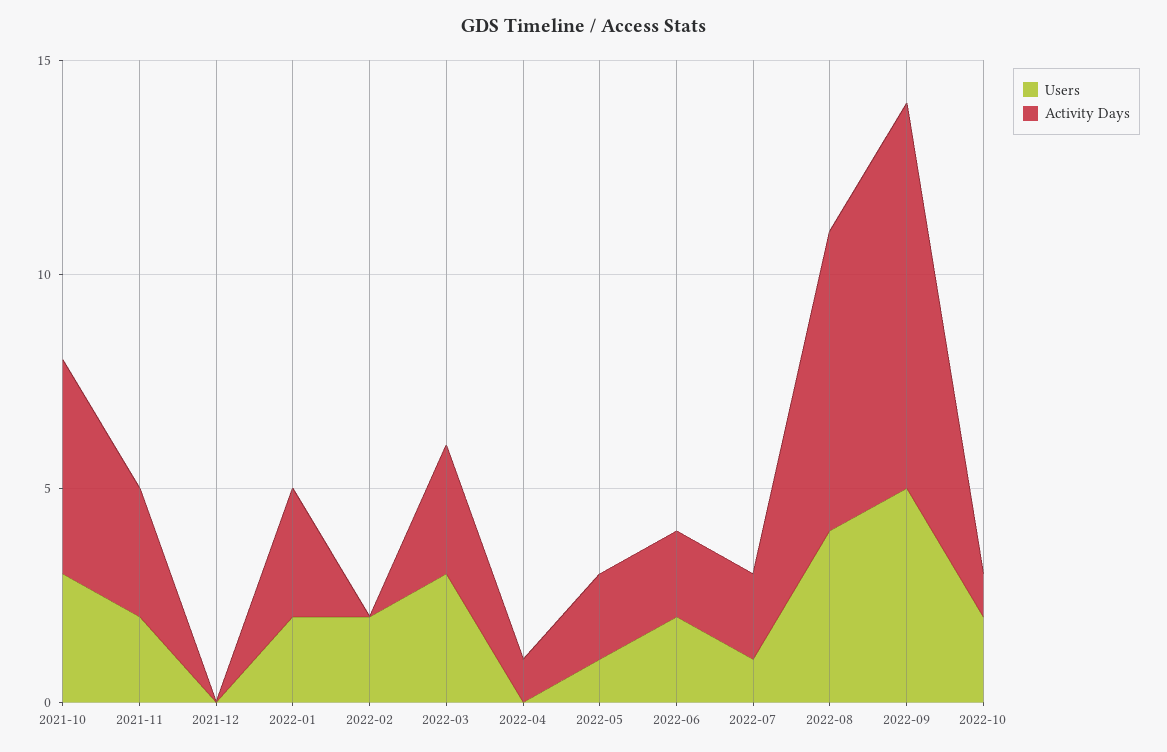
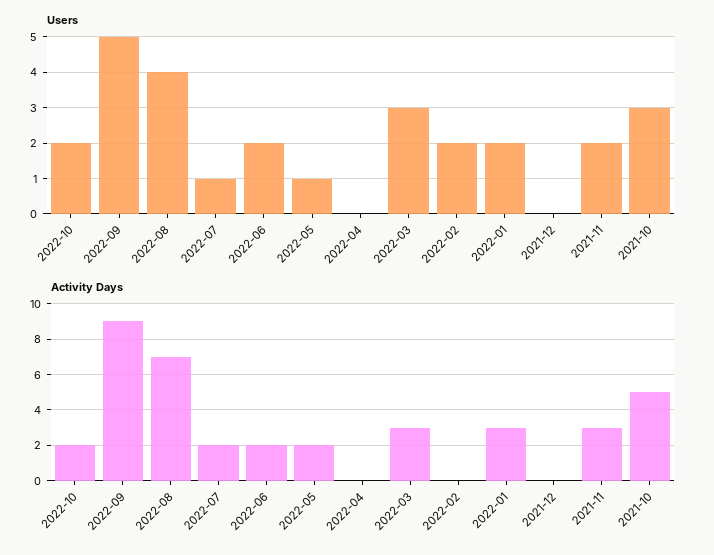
Activity Days, 2022-04: 1 -> 0
Activity Days, 2022-10: 1 -> 2

